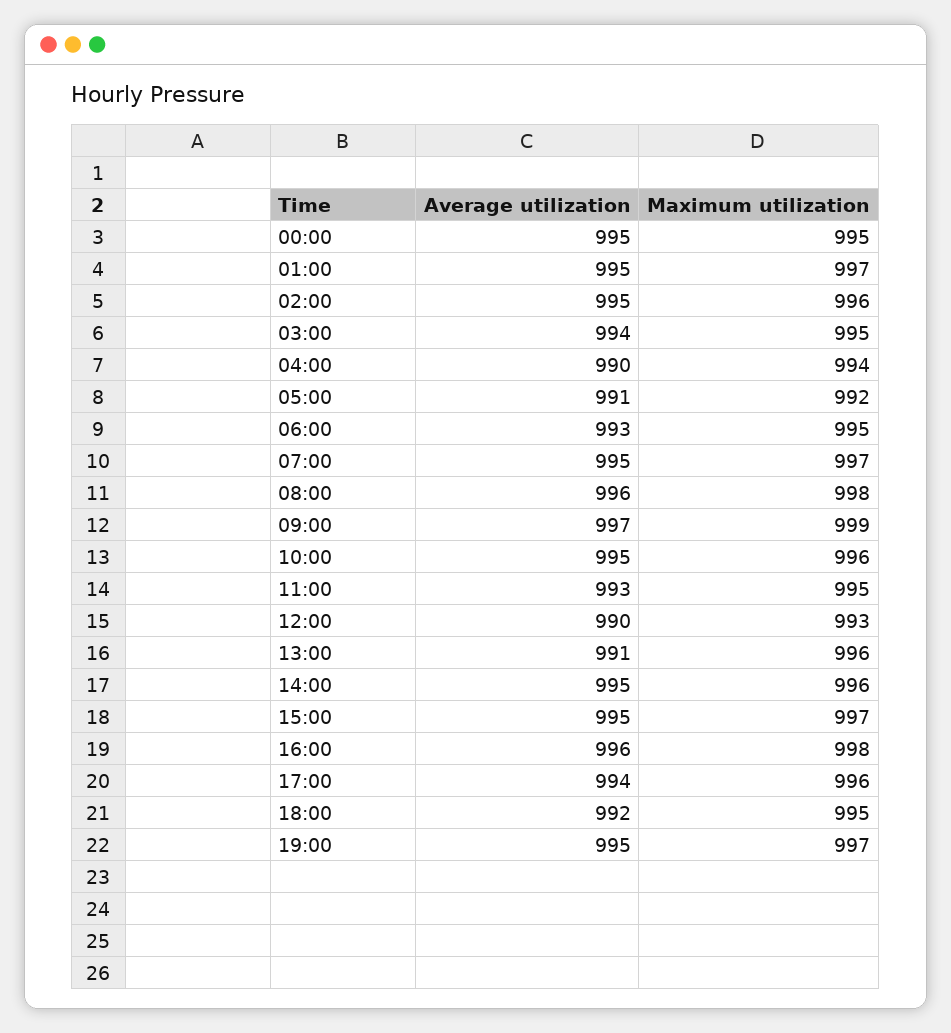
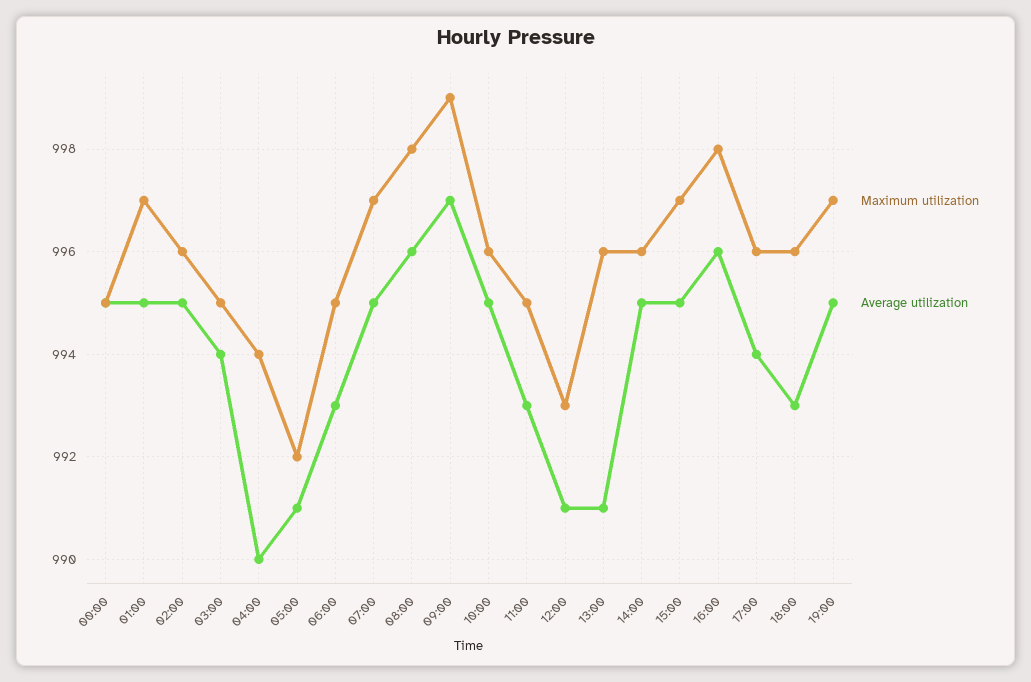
Average utilization, 12:00: 990 -> 991
Average utilization, 18:00: 992 -> 993
Maximum utilization, 18:00: 995 -> 996

